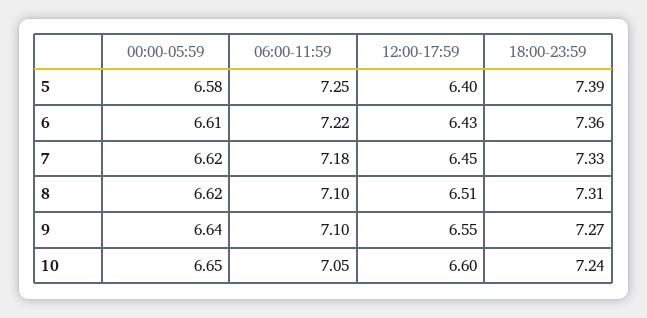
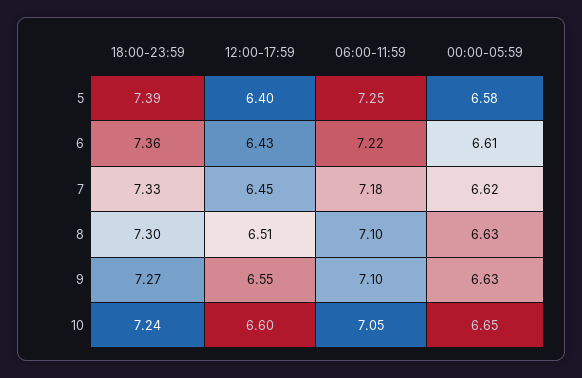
00:00-05:59, 8: 6.62 -> 6.63
18:00-23:59, 8: 7.31 -> 7.3
00:00-05:59, 9: 6.64 -> 6.63

